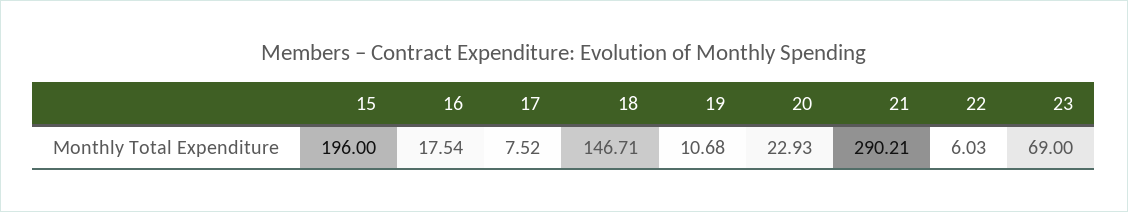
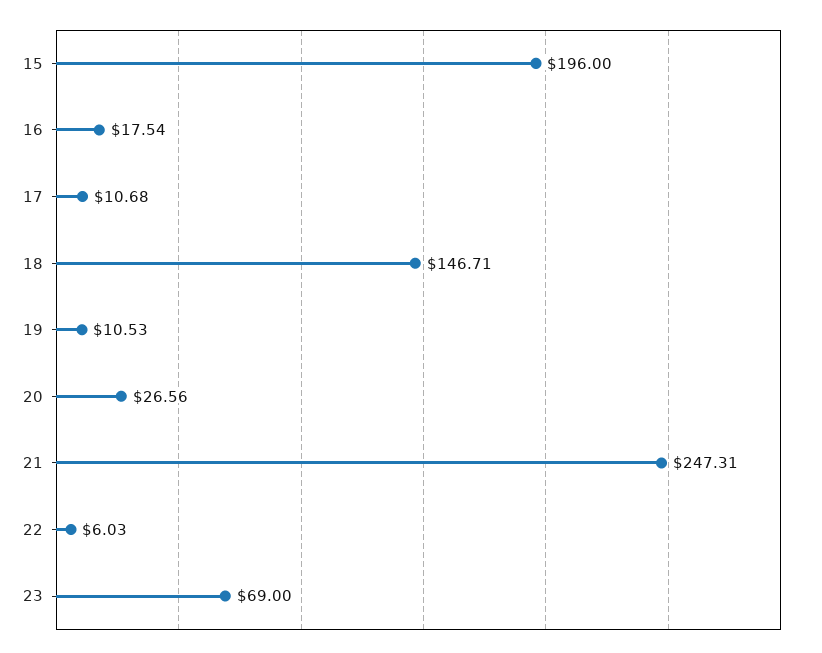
17: 7.52 -> 10.68
19: 10.68 -> 10.53
20: 22.93 -> 26.56
21: 290.21 -> 247.31

